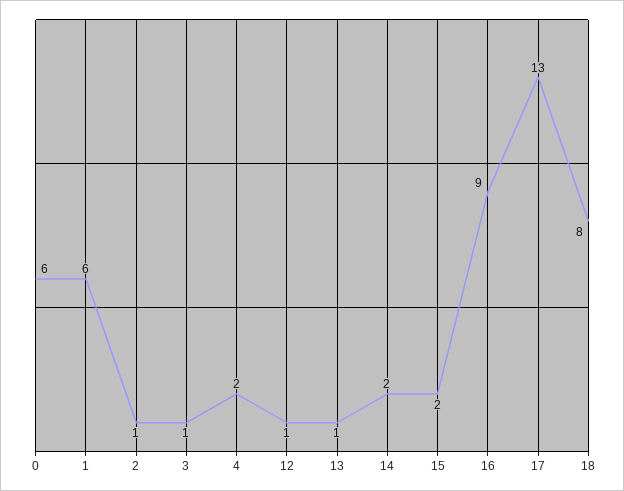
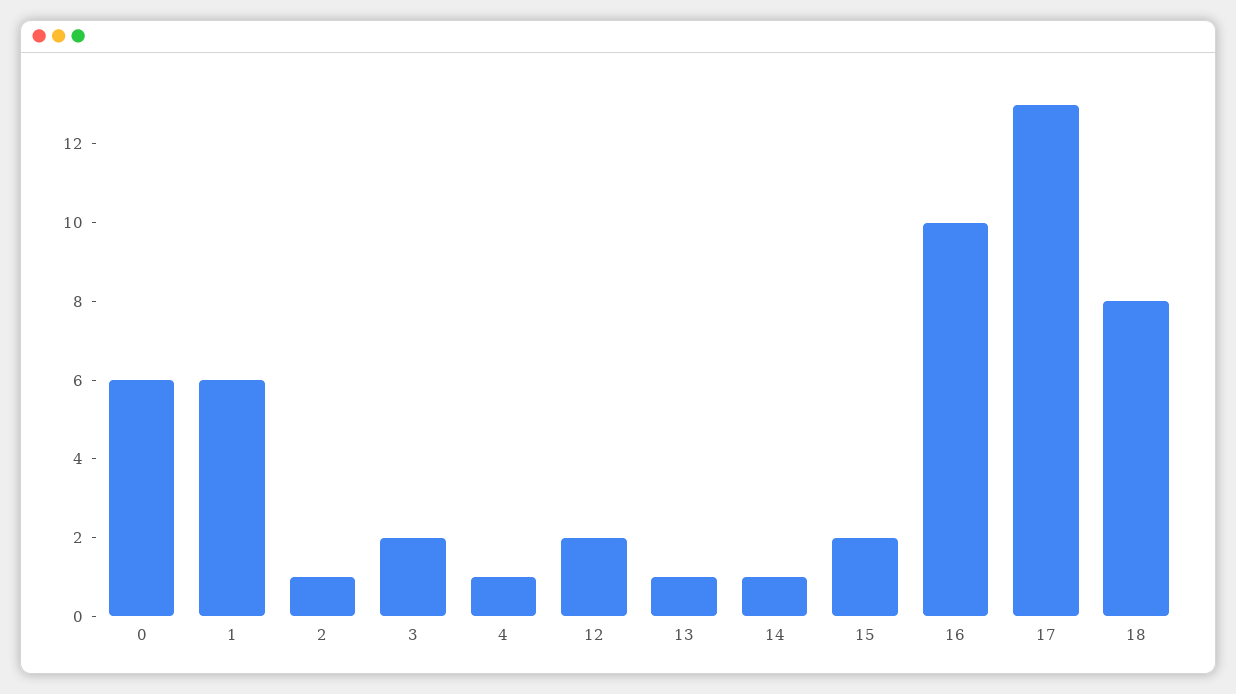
3: 1 -> 2
4: 2 -> 1
12: 1 -> 2
14: 2 -> 1
16: 9 -> 10

